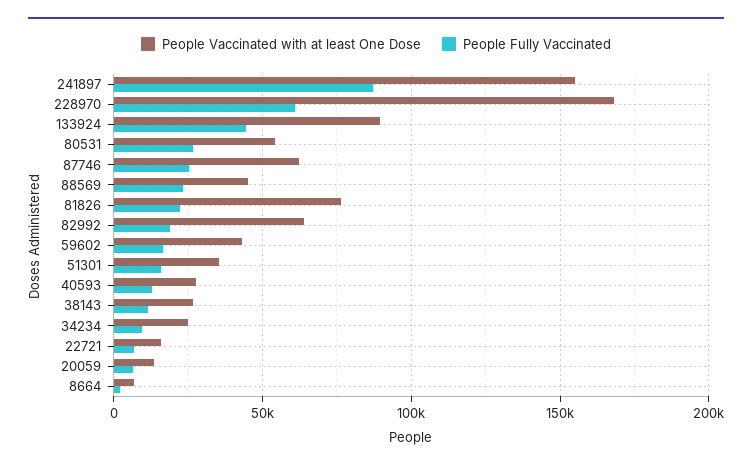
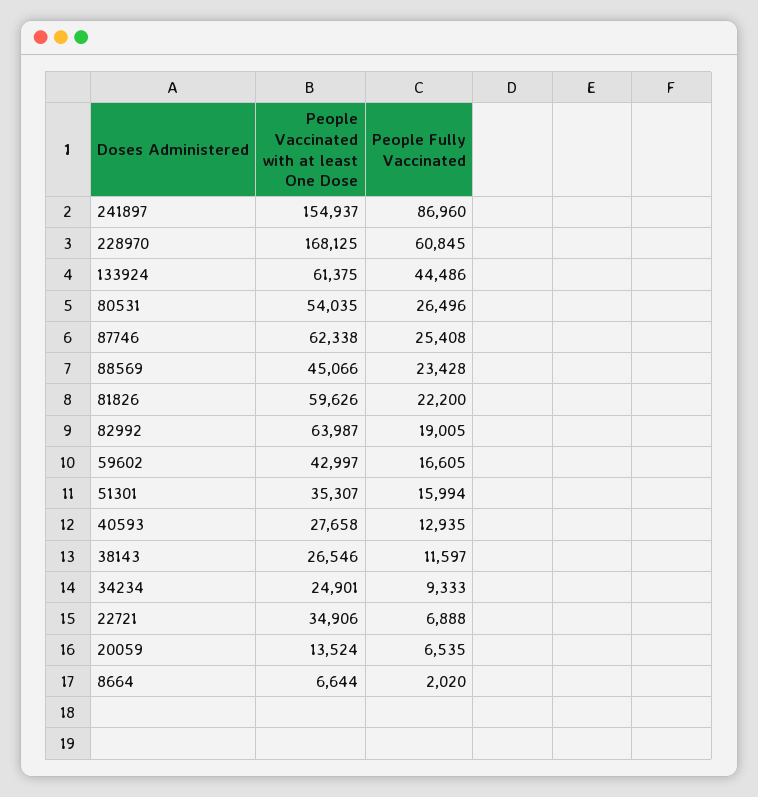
People Vaccinated with at least One Dose, 133924: 90000 -> 61375
People Vaccinated with at least One Dose, 81826: 75000 -> 59626
People Vaccinated with at least One Dose, 22721: 15000 -> 34906

